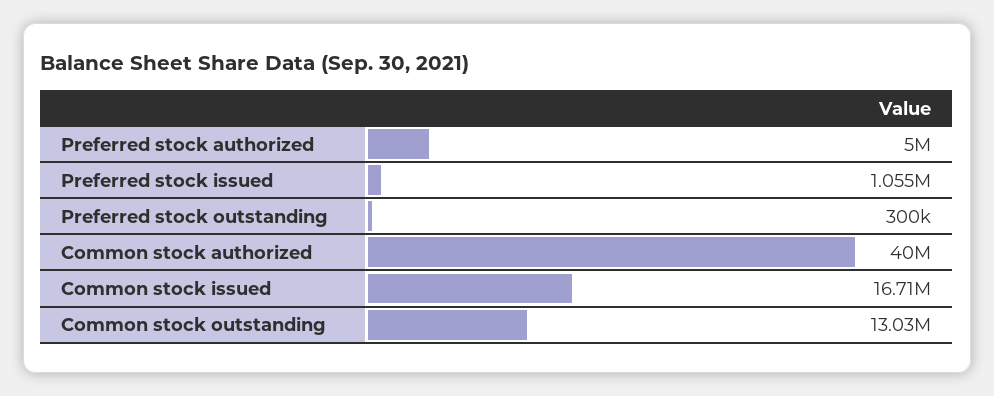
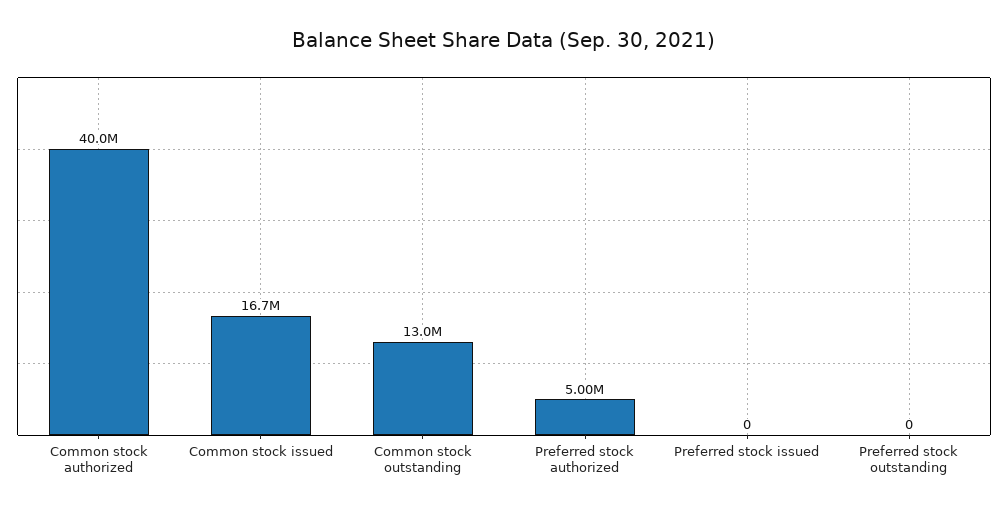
Preferred stock issued: 1055000 -> 0
Preferred stock outstanding: 300000 -> 0

